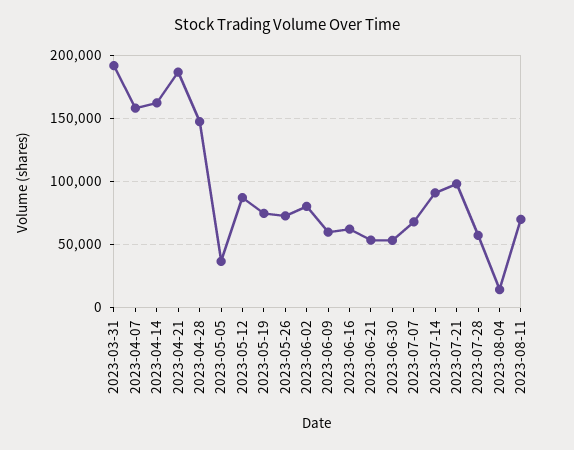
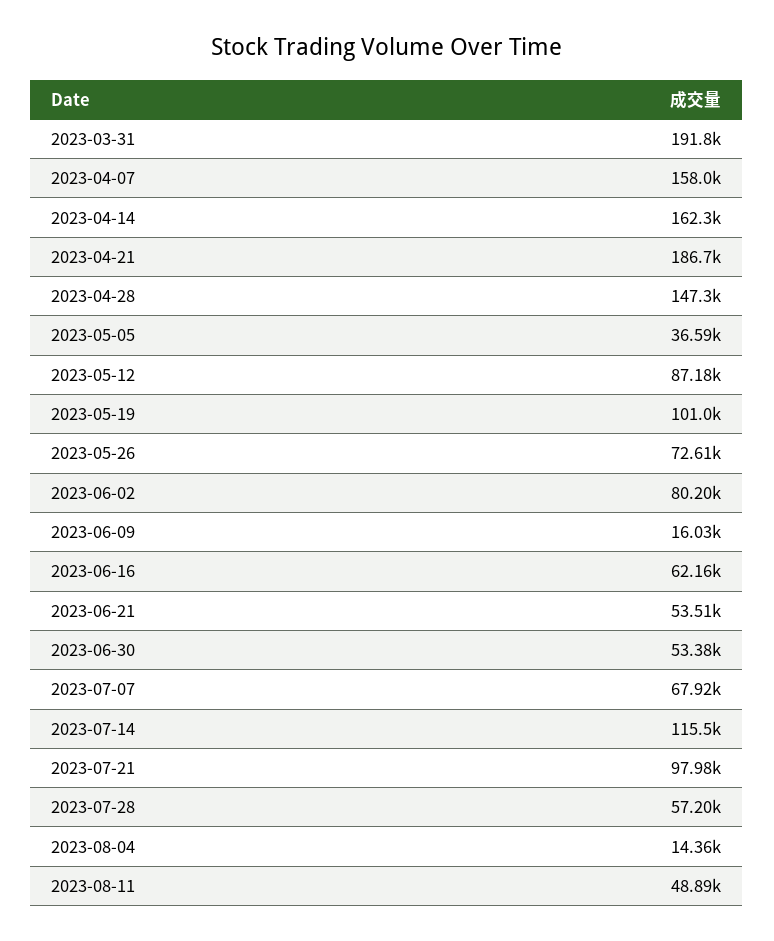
2023-05-19: 75000 -> 101000
2023-06-09: 60000 -> 16030
2023-07-14: 90000 -> 115500
2023-08-11: 70000 -> 48890

